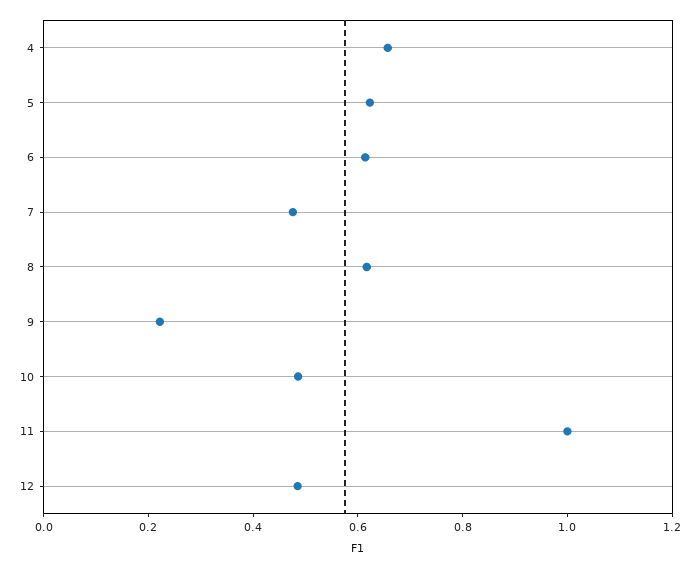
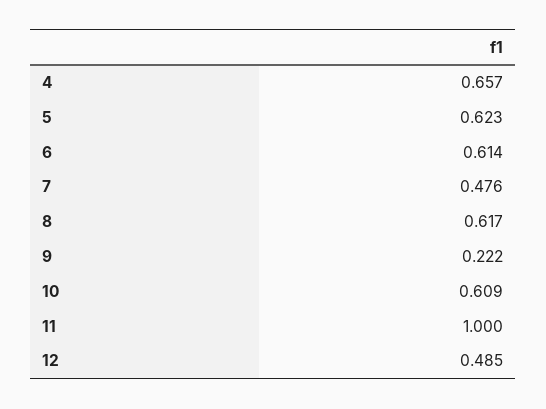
10: 0.5 -> 0.609

